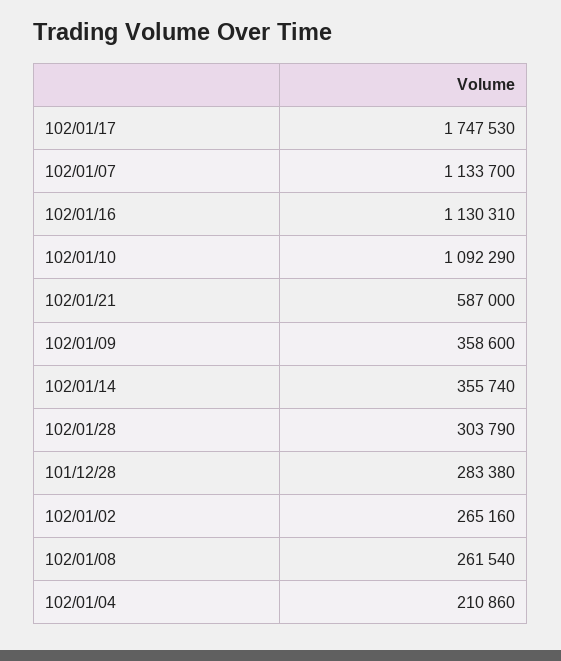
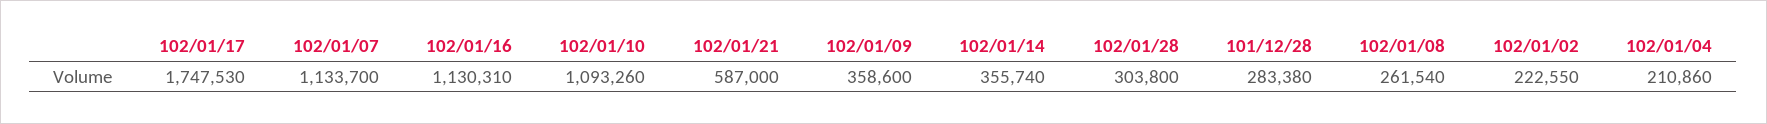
102/01/10: 1092290 -> 1093260
102/01/28: 303790 -> 303800
102/01/02: 265160 -> 222550

